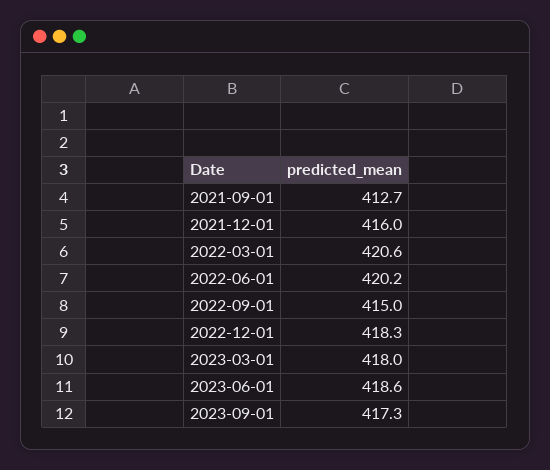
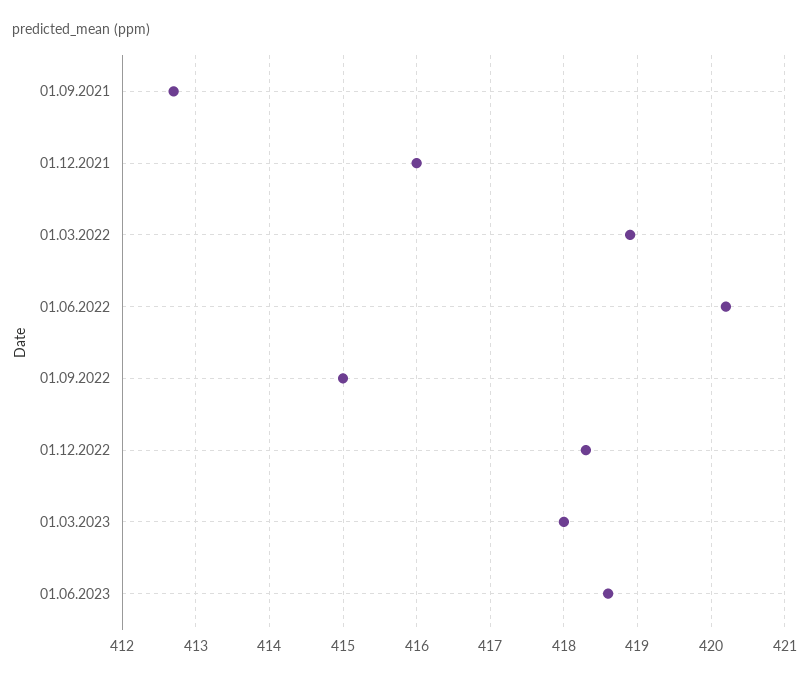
2022-03-01: 420.6 -> 418.9
2023-09-01: 417.3 -> none

